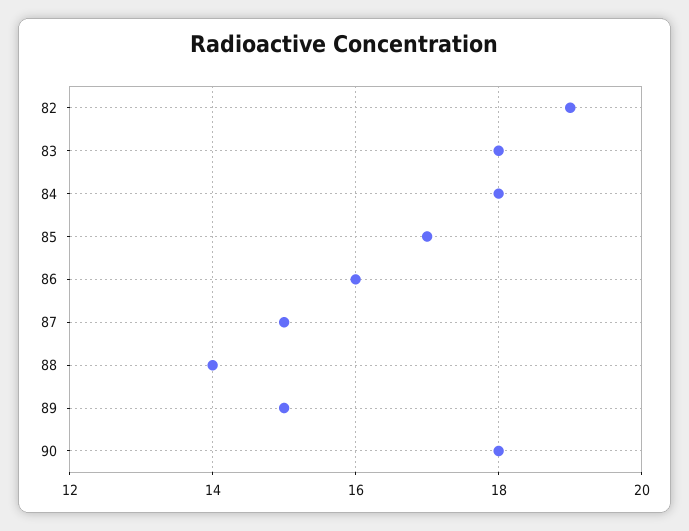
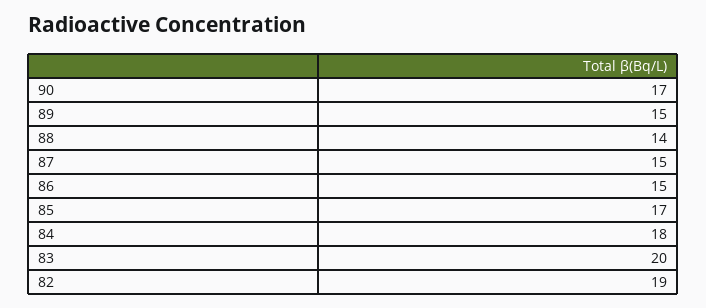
83: 18 -> 20
86: 16 -> 15
90: 18 -> 17

